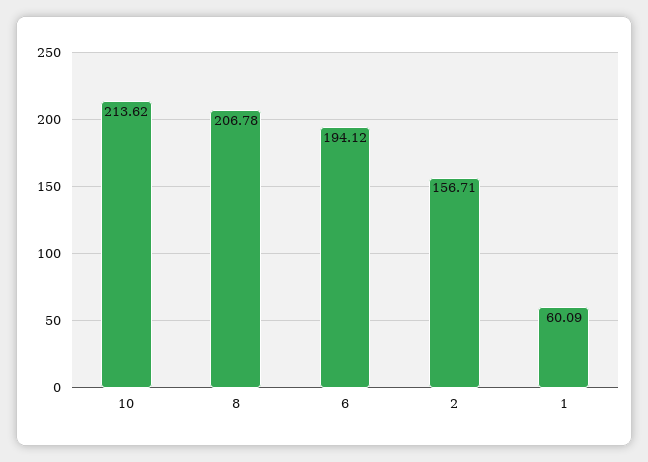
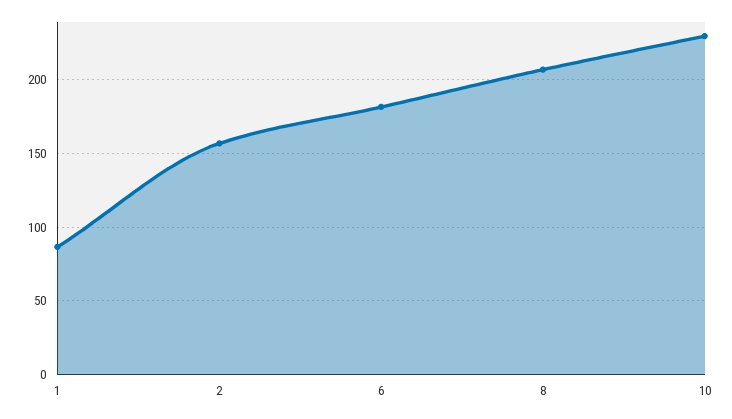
10: 213.62 -> 230
6: 194.12 -> 180
1: 60.09 -> 85

